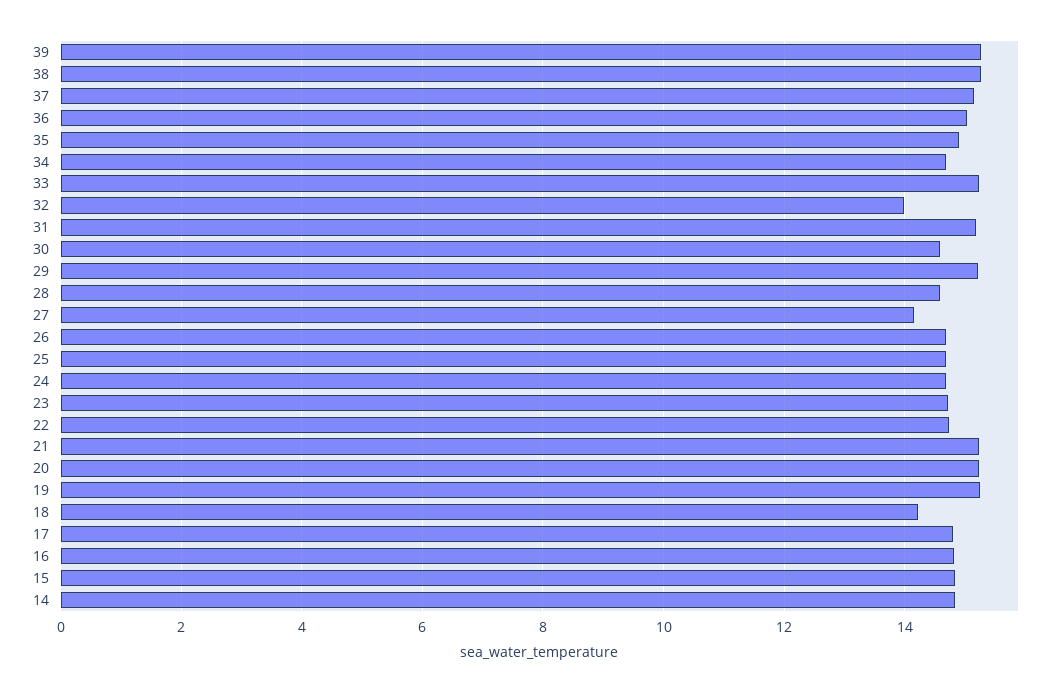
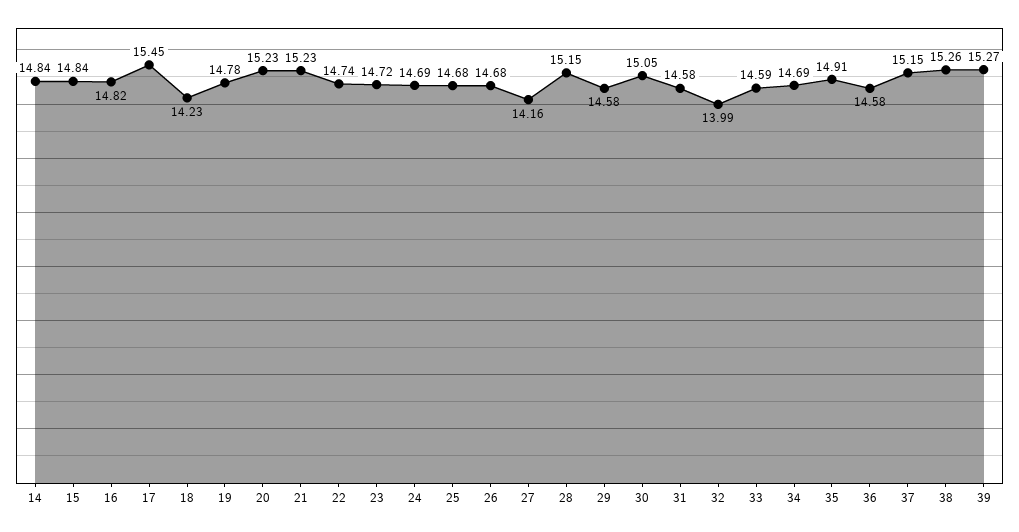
36: 15 -> 14.58
33: 15.2 -> 14.59
31: 15.2 -> 14.58
30: 14.6 -> 15.05
29: 15.2 -> 14.58
28: 14.6 -> 15.15
19: 15.2 -> 14.78
17: 14.8 -> 15.45

